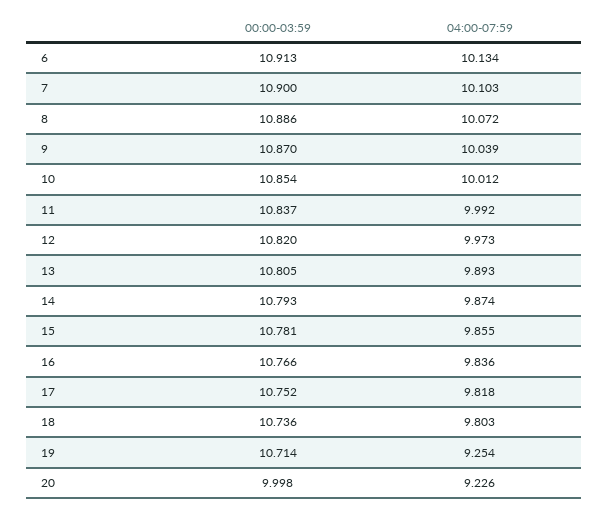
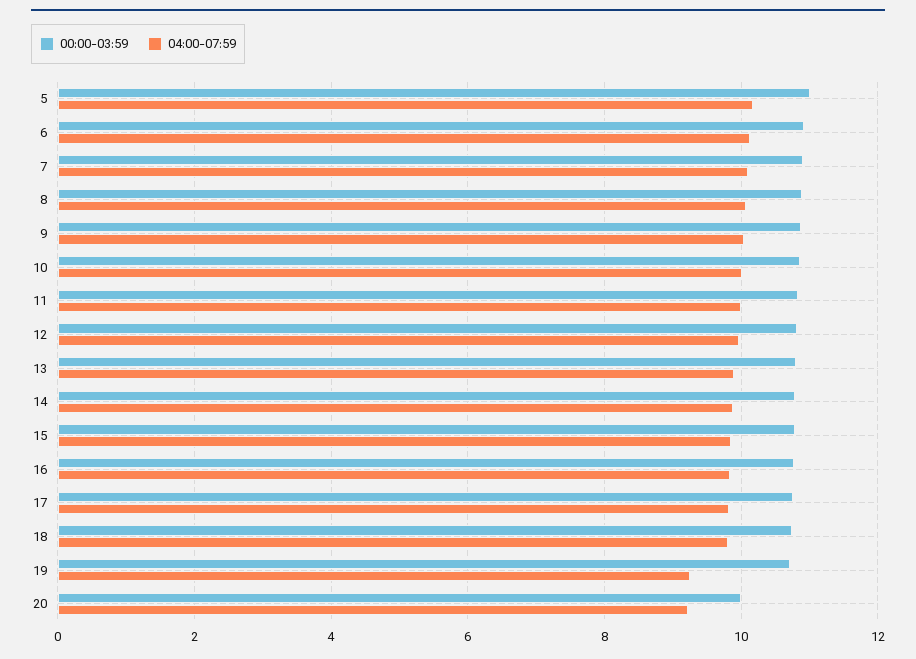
00:00-03:59, 5: none -> 11
04:00-07:59, 5: none -> 10.2

